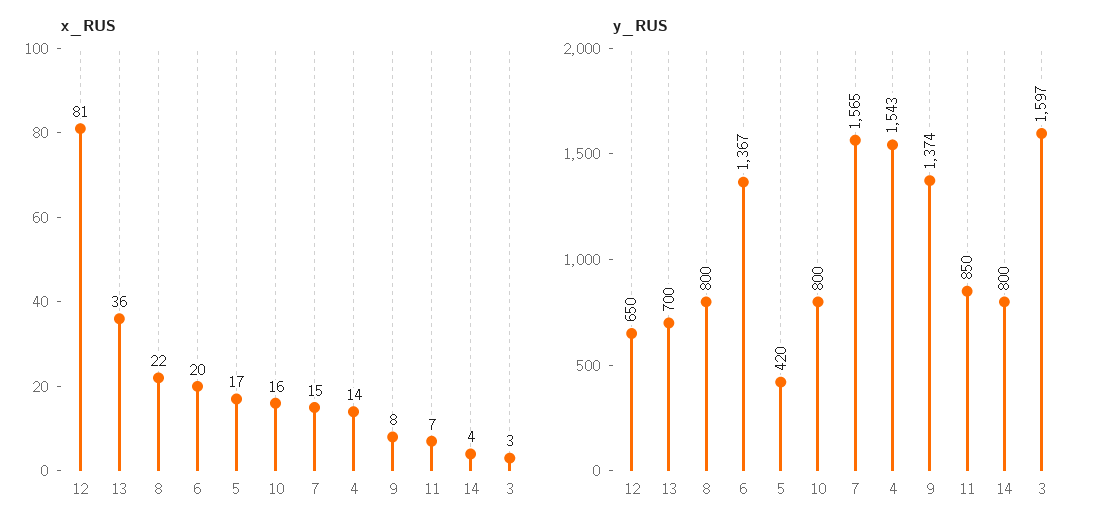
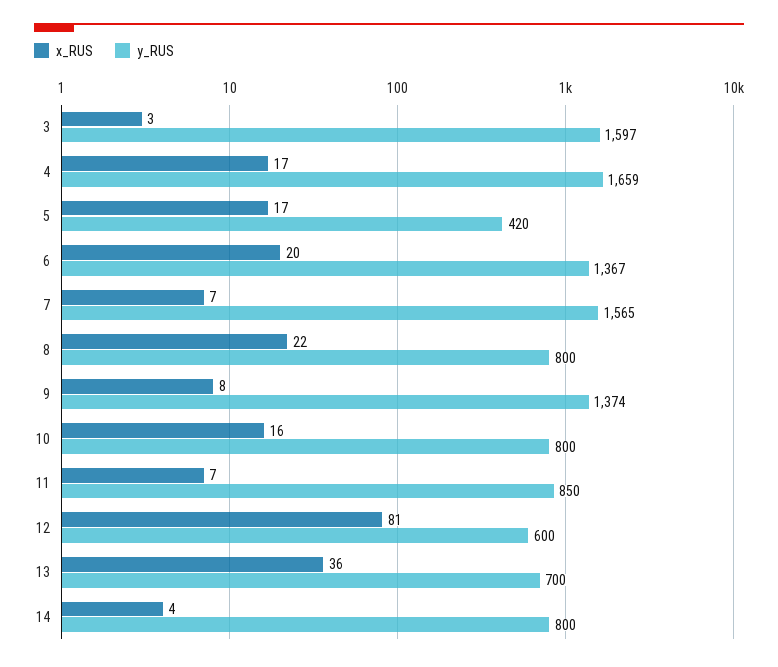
x_RUS, 7: 15 -> 7
x_RUS, 4: 14 -> 17
y_RUS, 12: 650 -> 600
y_RUS, 4: 1543 -> 1659

